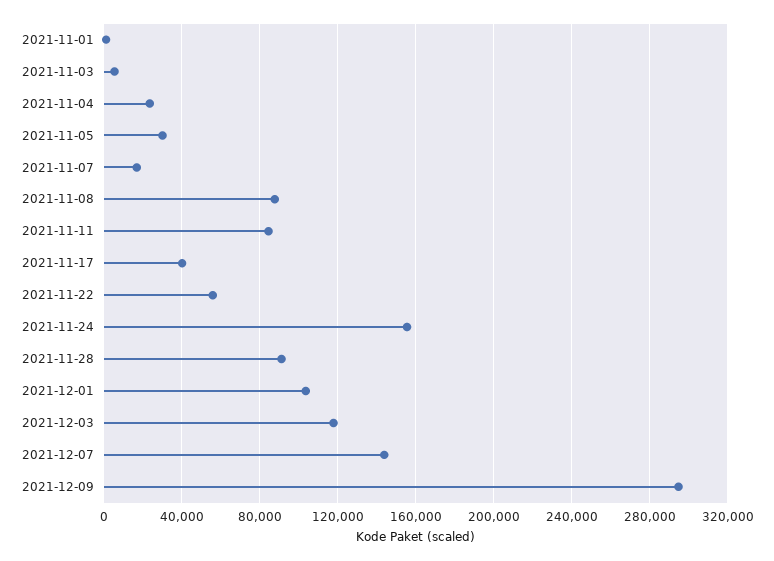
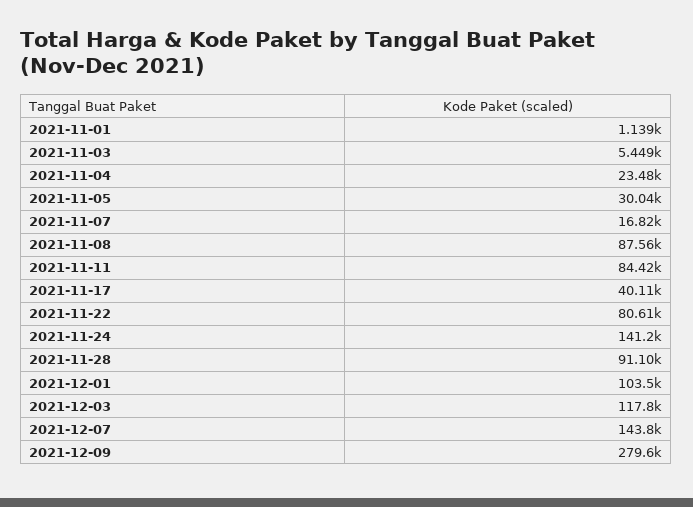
2021-11-22: 55000 -> 80610
2021-11-24: 155000 -> 141200
2021-12-09: 295000 -> 279600

